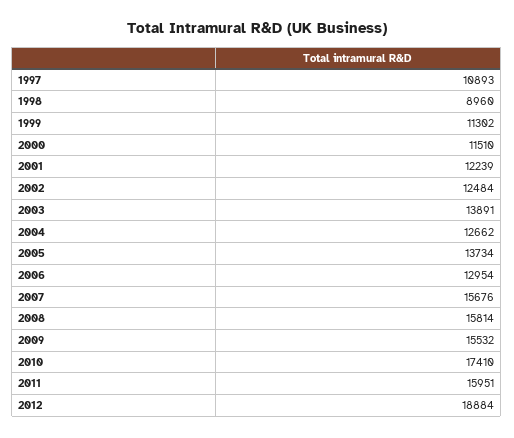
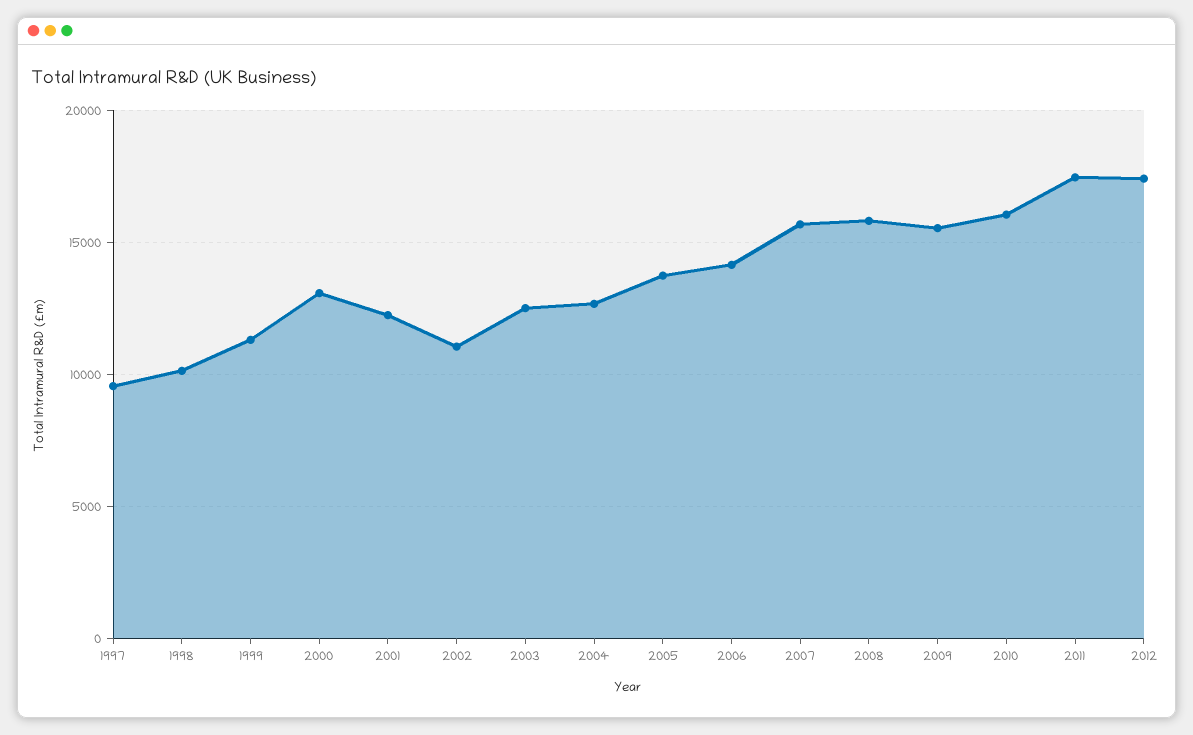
1997: 10893 -> 9500
1998: 8960 -> 10000
2000: 11510 -> 13000
2002: 12484 -> 11000
2003: 13891 -> 12500
2006: 12954 -> 14000
2010: 17410 -> 16000
2011: 15951 -> 17500
2012: 18884 -> 17500

